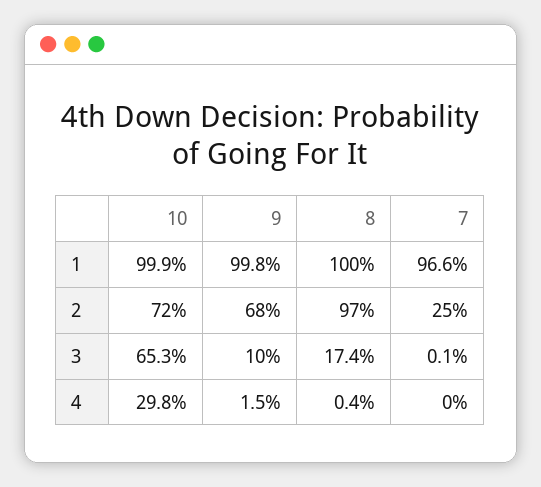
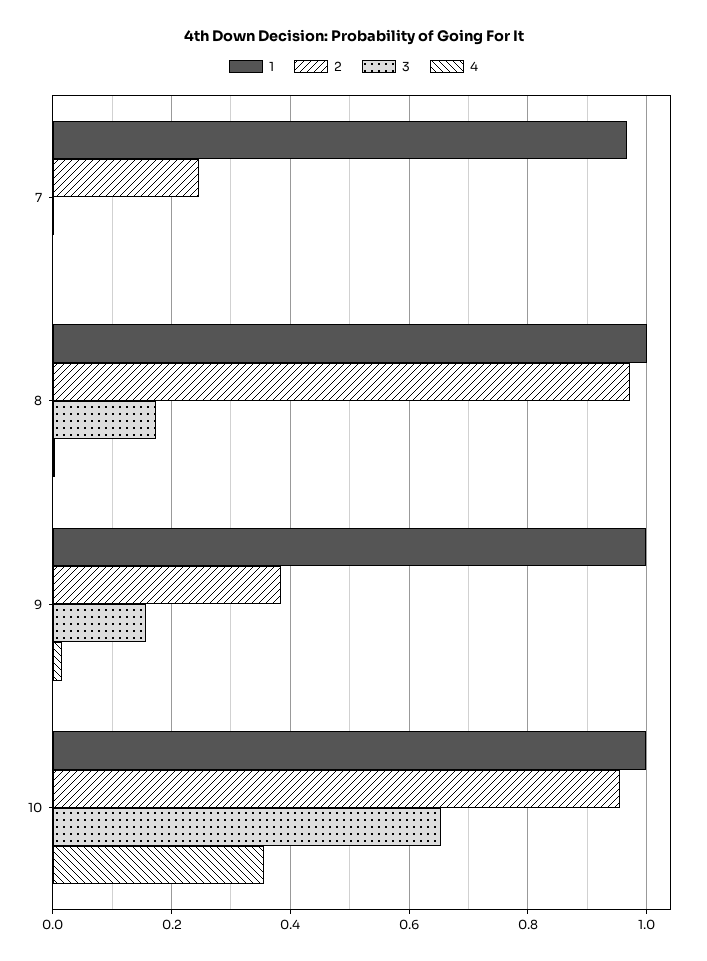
2, 10: 0.72 -> 0.96
2, 9: 0.68 -> 0.38
3, 9: 0.1 -> 0.16
4, 10: 0.298 -> 0.36

